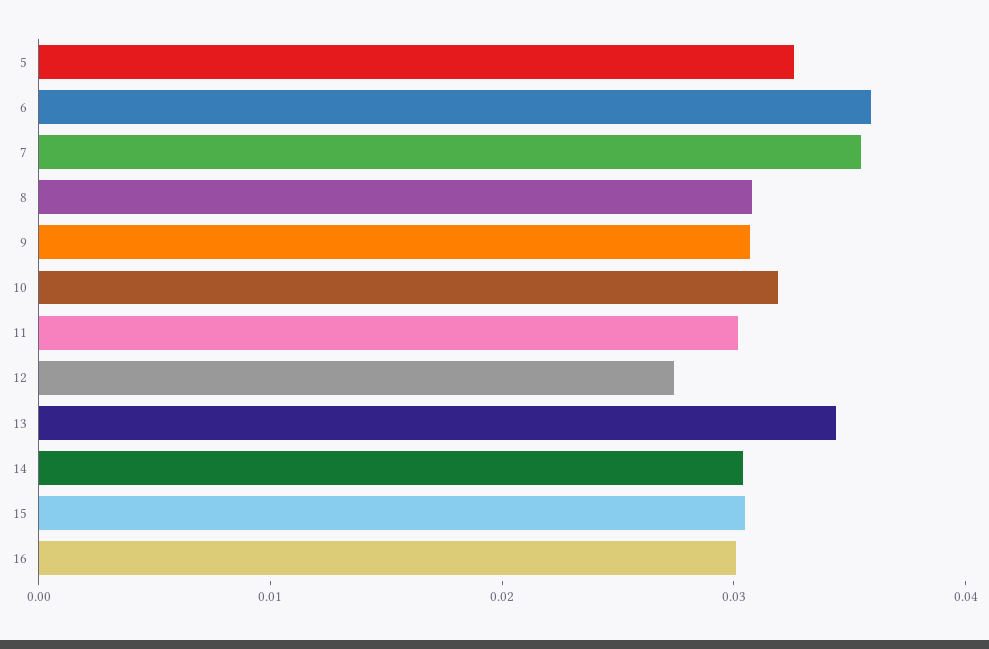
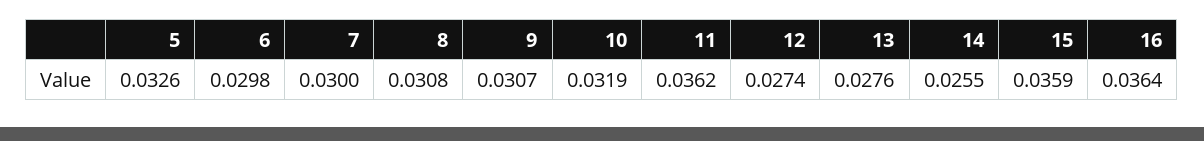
6: 0.036 -> 0.0298
7: 0.036 -> 0.03
11: 0.03 -> 0.0362
13: 0.034 -> 0.0276
14: 0.03 -> 0.0255
15: 0.03 -> 0.0359
16: 0.03 -> 0.0364

